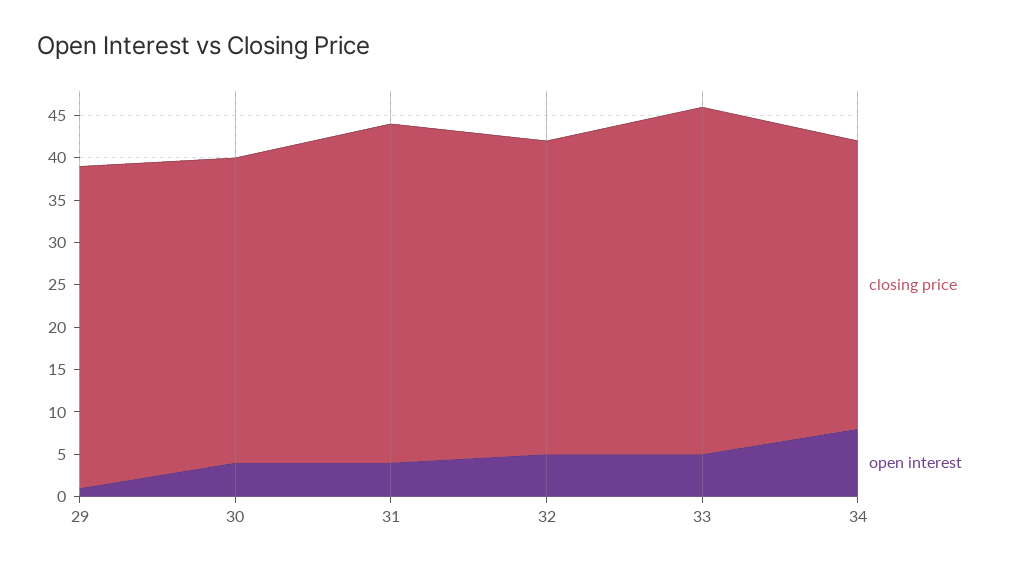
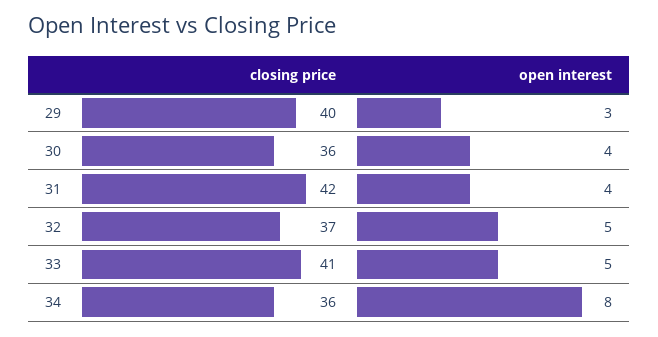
closing price, 29: 38 -> 40
open interest, 29: 1 -> 3
closing price, 31: 40 -> 42
closing price, 34: 34 -> 36

